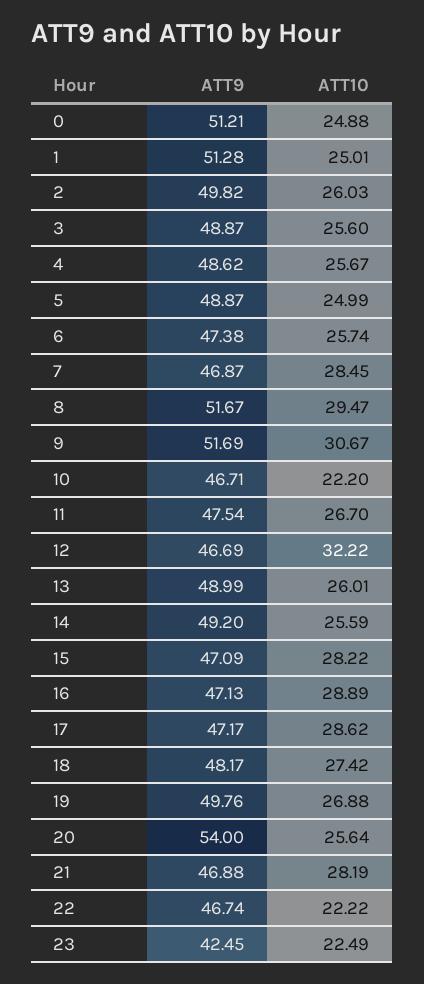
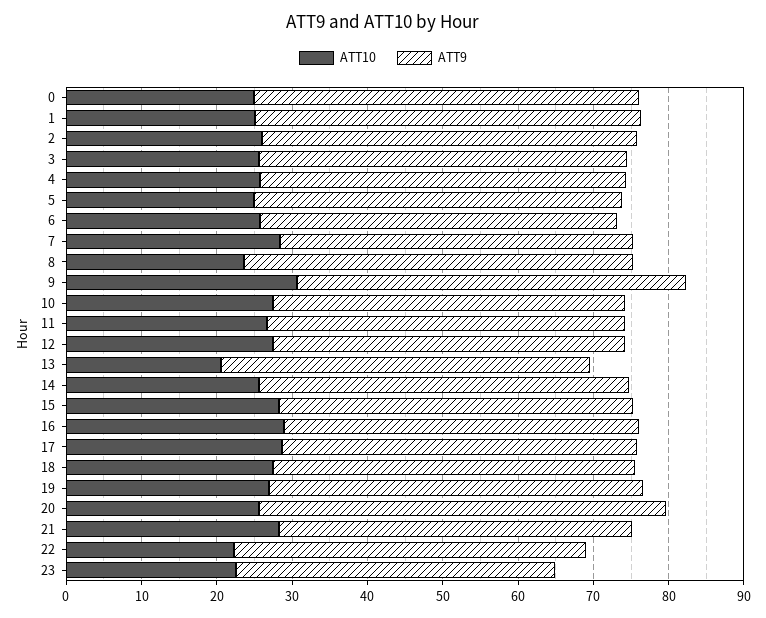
ATT10, 8: 29.47 -> 24
ATT10, 10: 22.2 -> 28
ATT10, 12: 32.22 -> 28
ATT10, 13: 26.01 -> 20

